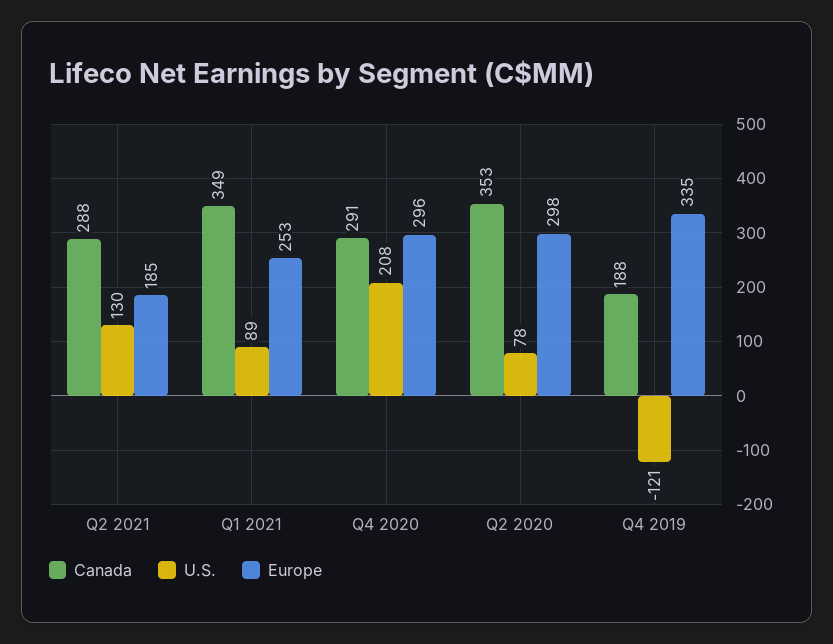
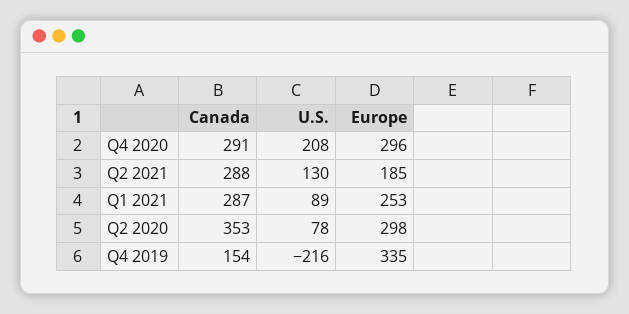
Canada, Q1 2021: 349 -> 287
Canada, Q4 2019: 188 -> 154
U.S., Q4 2019: -121 -> -216

